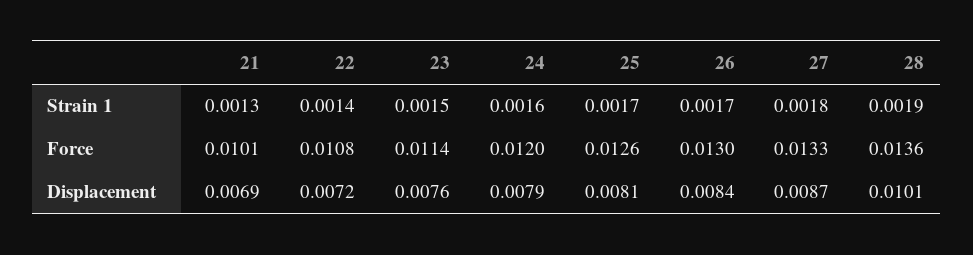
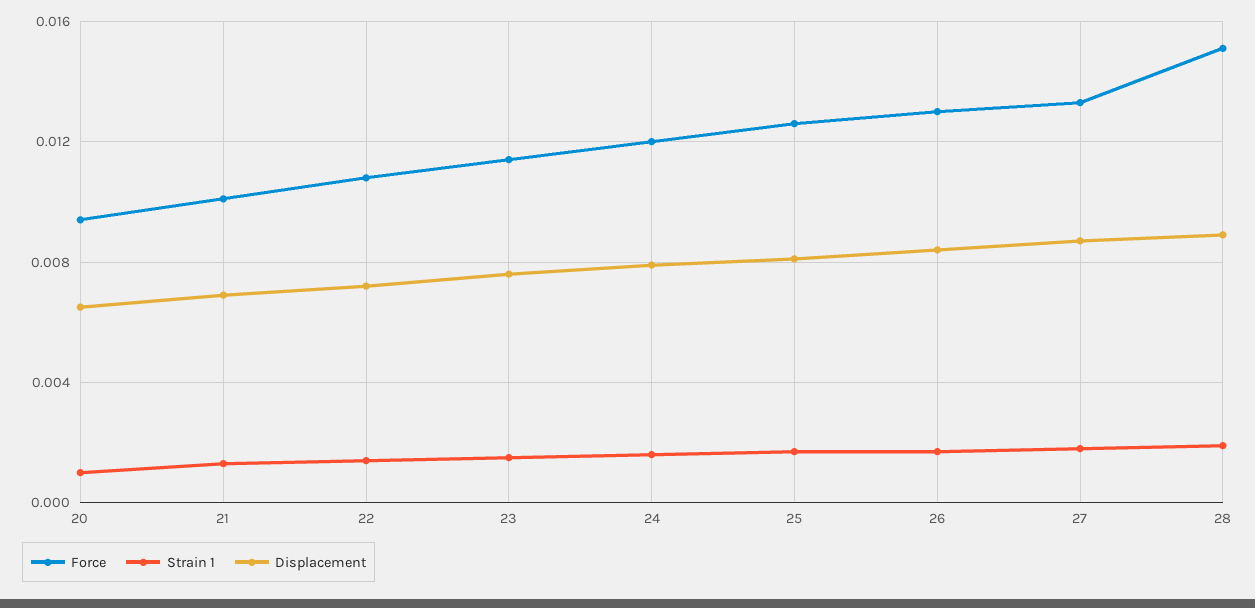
Force, 28: 0.0136 -> 0.015
Displacement, 28: 0.0101 -> 0.009
Force, 20: none -> 0.0095
Strain 1, 20: none -> 0.001
Displacement, 20: none -> 0.0065

